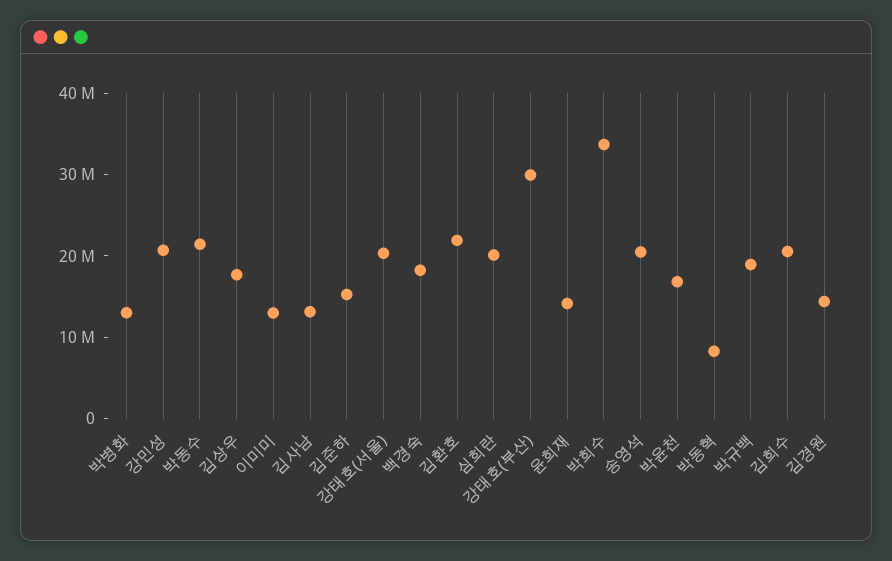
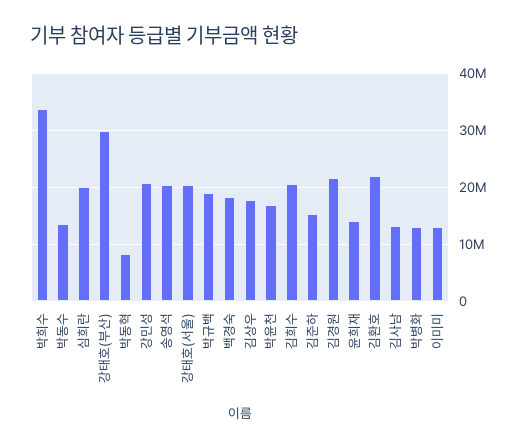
박동수: 22000000 -> 14000000
김경원: 14000000 -> 22000000

